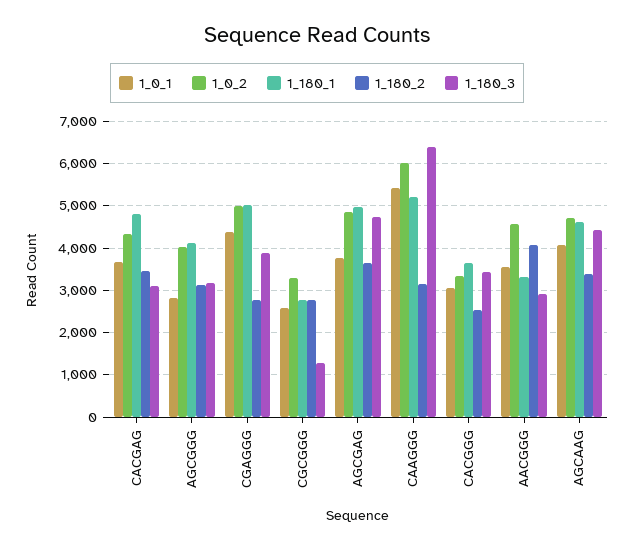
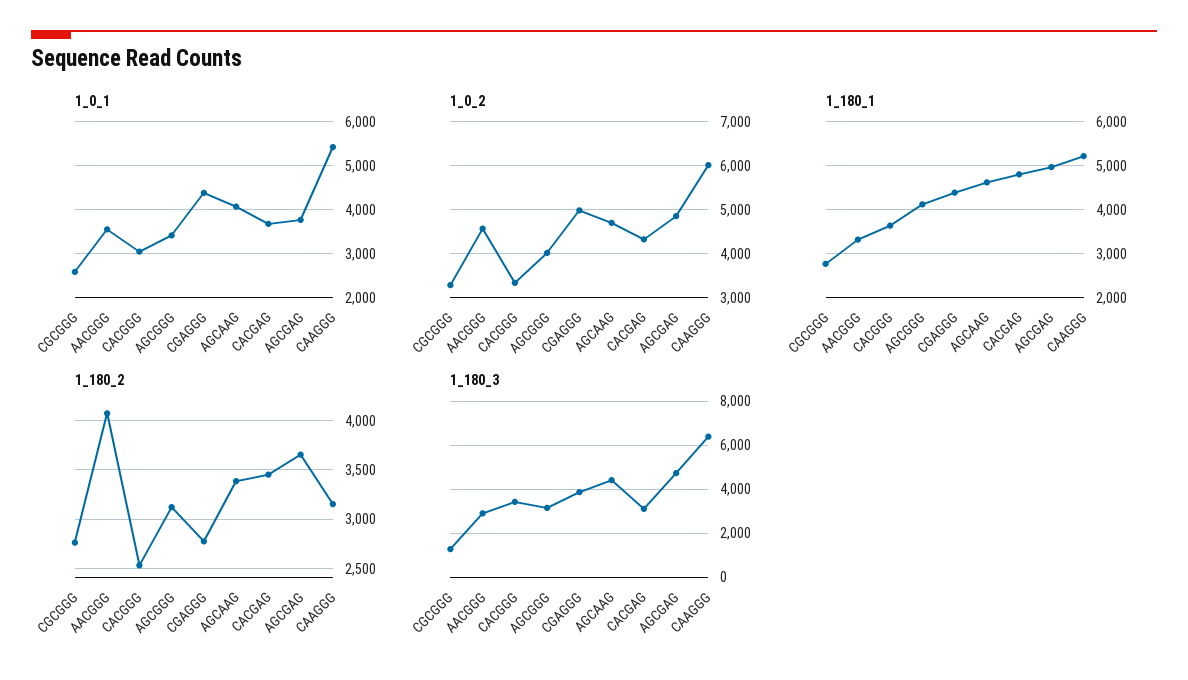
1_0_1, AGCGGG: 2800 -> 3400
1_180_1, CGAGGG: 5000 -> 4400

